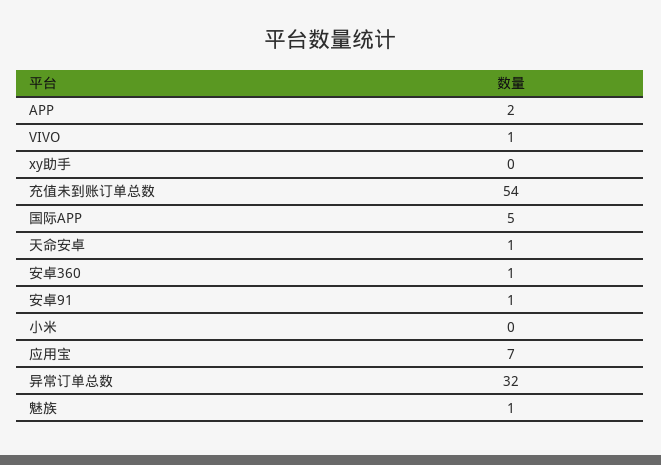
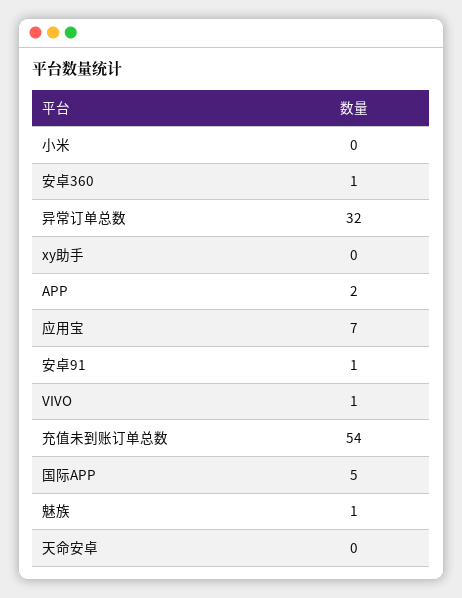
天命安卓: 1 -> 0

